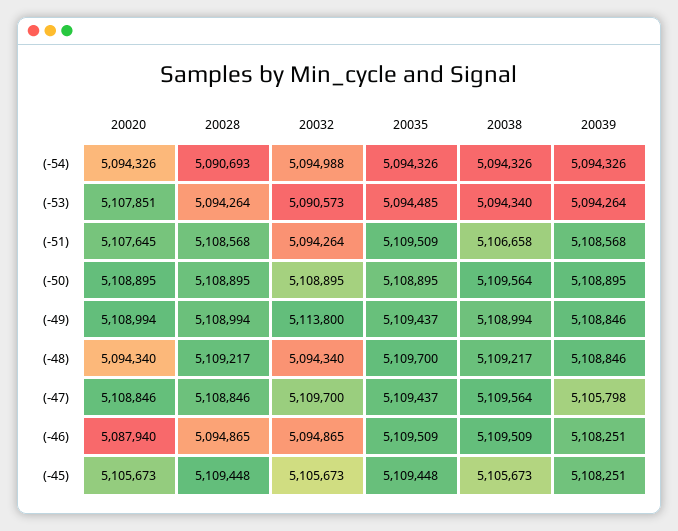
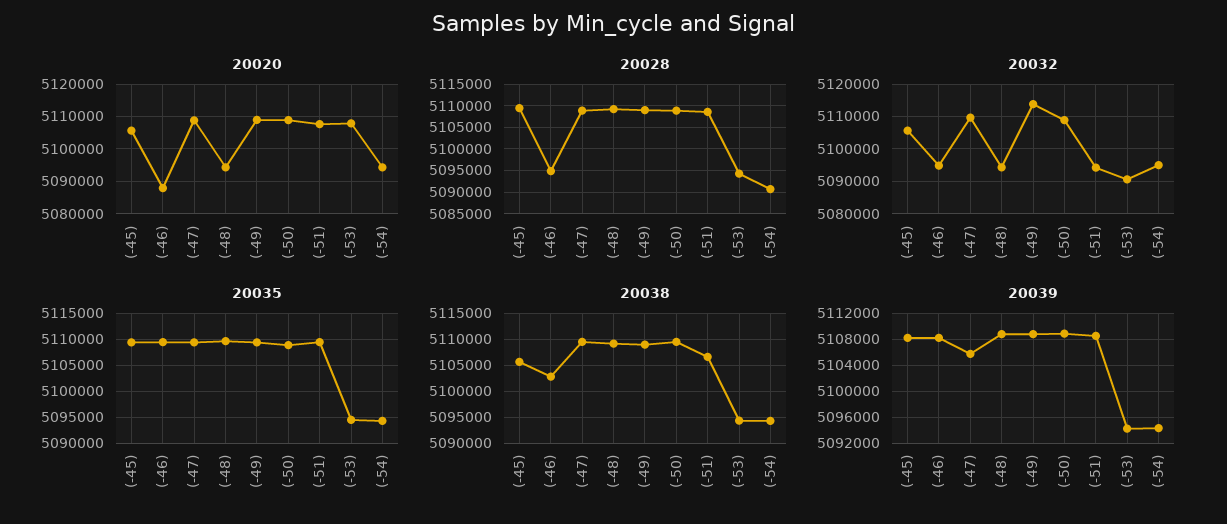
20038, (-46): 5109509 -> 5102500

